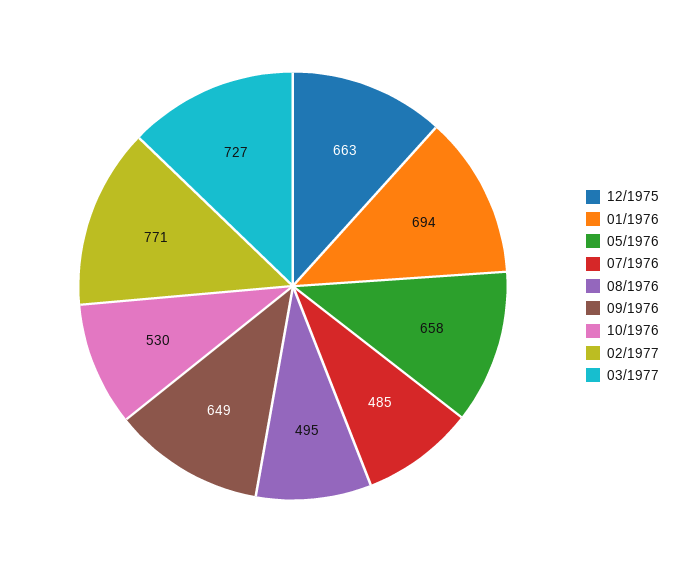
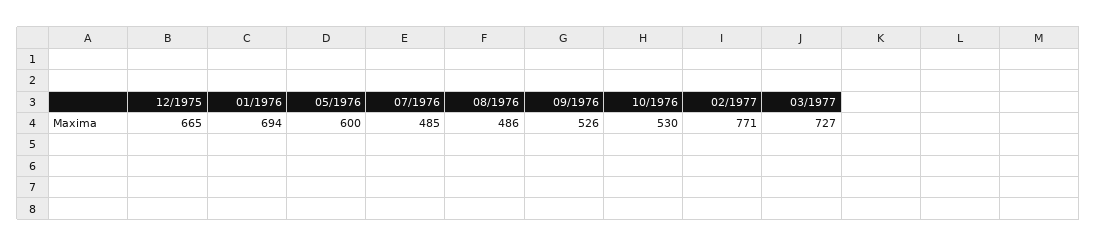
12/1975: 663 -> 665
05/1976: 658 -> 600
08/1976: 495 -> 486
09/1976: 649 -> 526

